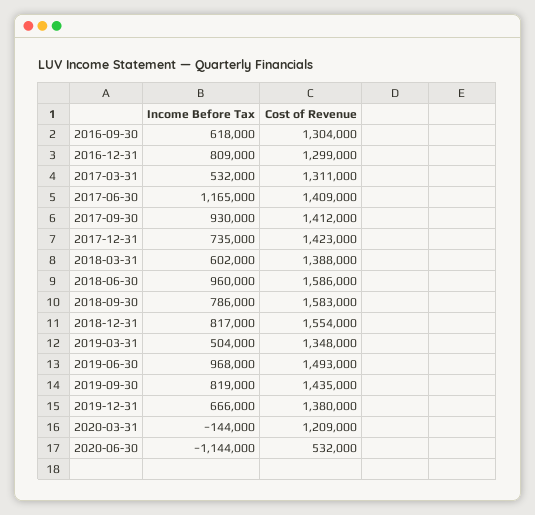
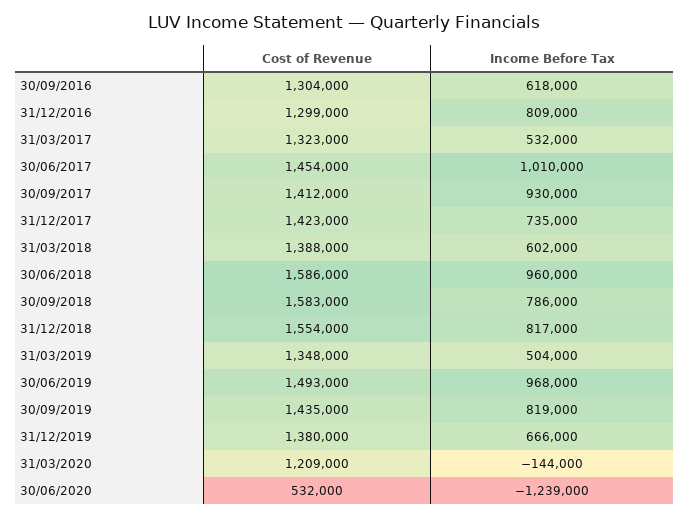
Cost of Revenue, 2017-03-31: 1311000 -> 1323000
Income Before Tax, 2017-06-30: 1165000 -> 1010000
Cost of Revenue, 2017-06-30: 1409000 -> 1454000
Income Before Tax, 2020-06-30: -1144000 -> -1239000

